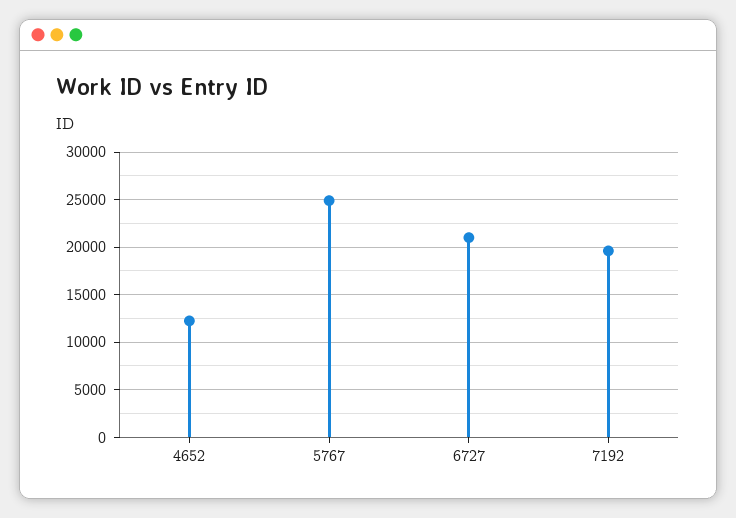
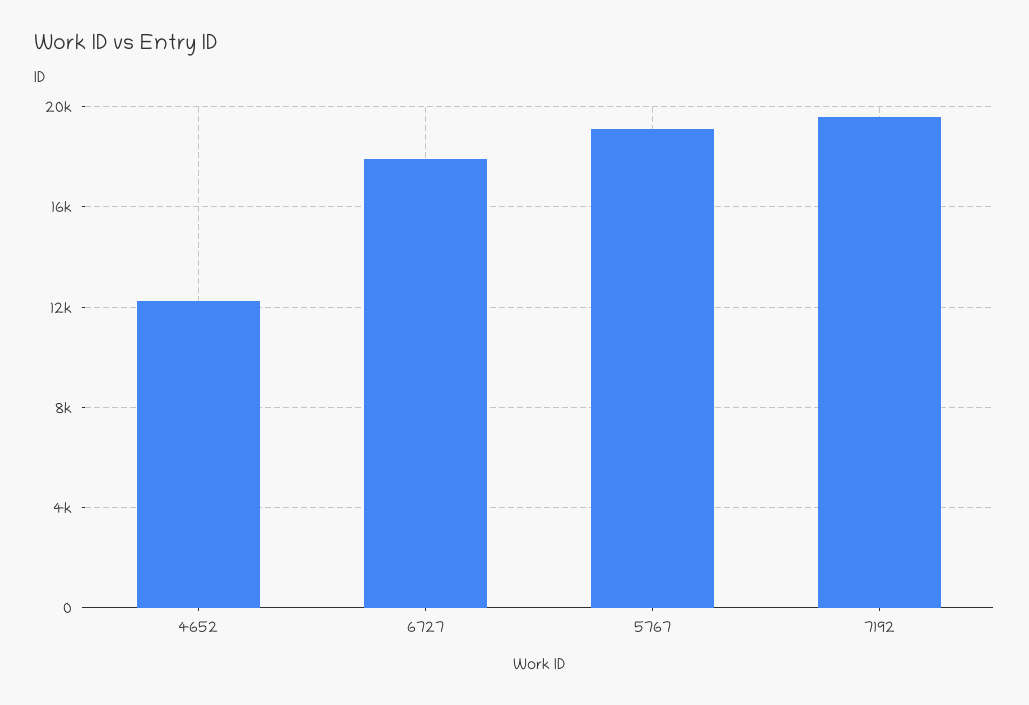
5767: 25000 -> 19000
6727: 21000 -> 18000

